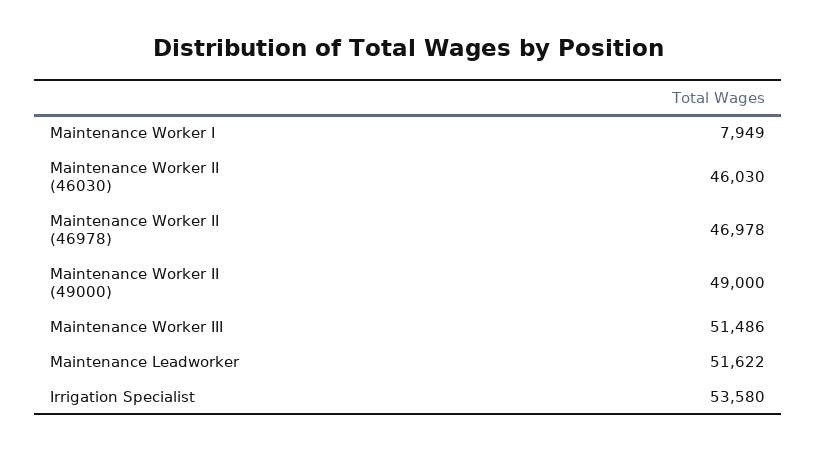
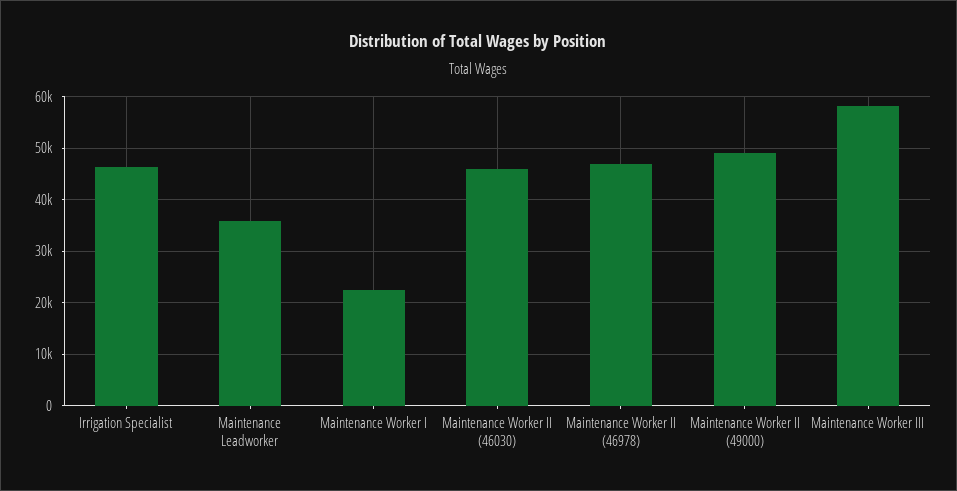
Maintenance Worker I: 7949 -> 22000
Maintenance Worker III: 51486 -> 58000
Maintenance Leadworker: 51622 -> 36000
Irrigation Specialist: 53580 -> 46000

